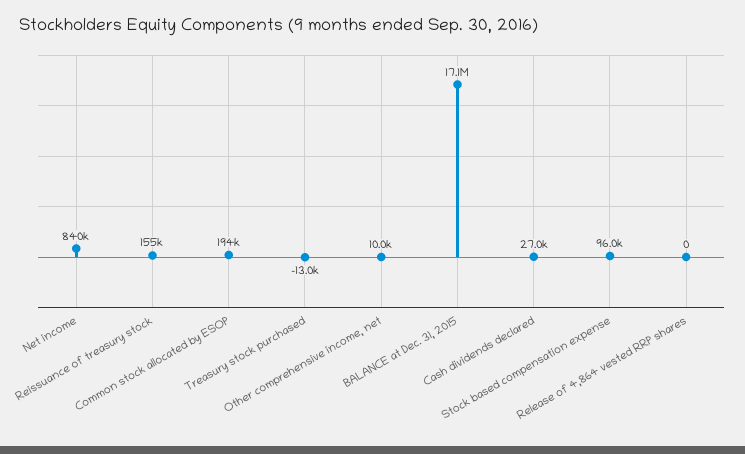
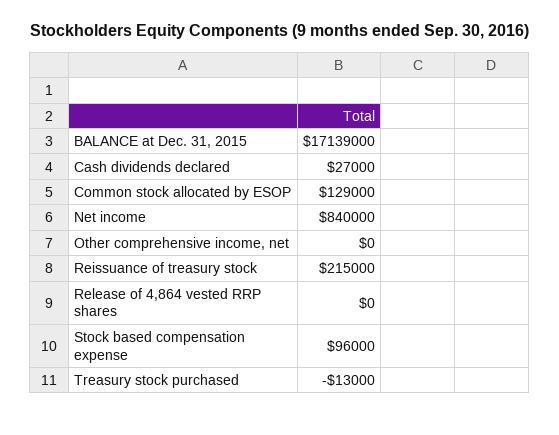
Reissuance of treasury stock: 155000 -> 215000
Common stock allocated by ESOP: 194000 -> 129000
Other comprehensive income, net: 10000 -> 0

